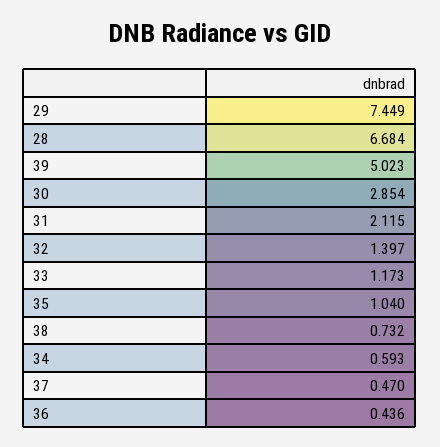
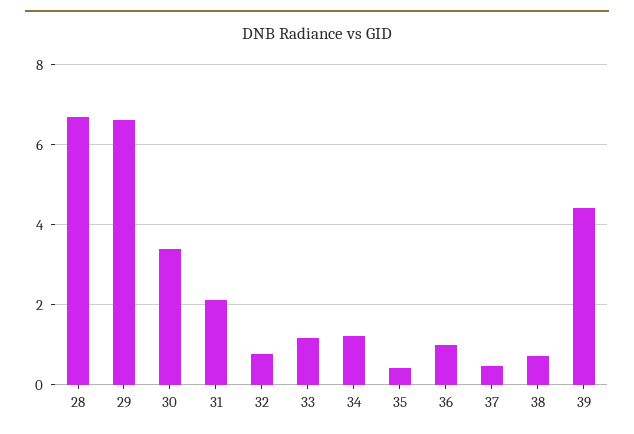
29: 7.449 -> 6.6
39: 5.023 -> 4.4
30: 2.854 -> 3.4
32: 1.397 -> 0.8
35: 1.04 -> 0.4
34: 0.593 -> 1.2
36: 0.436 -> 1

